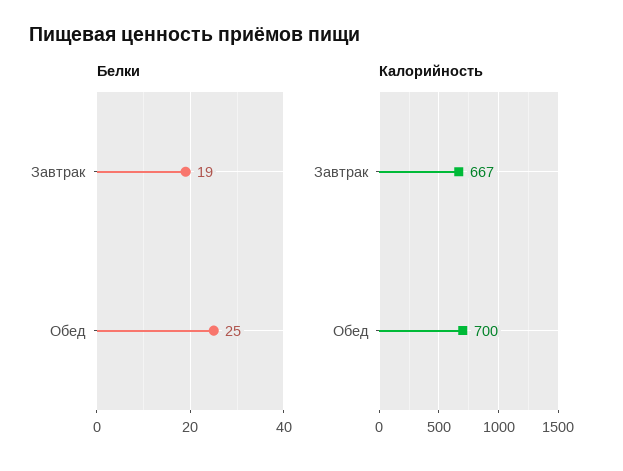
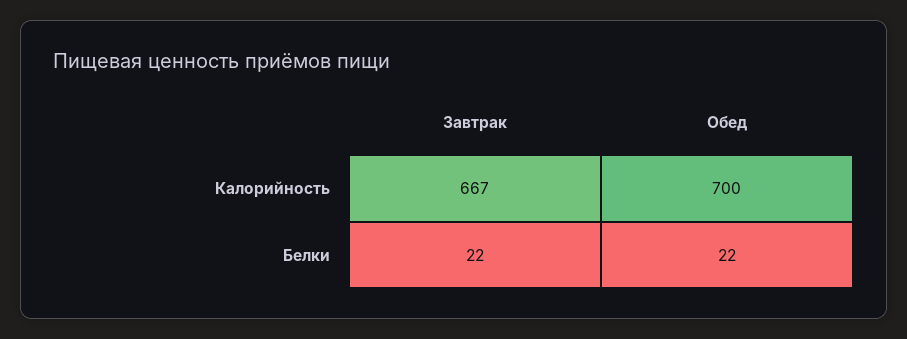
Белки, Завтрак: 19 -> 22
Белки, Обед: 25 -> 22

